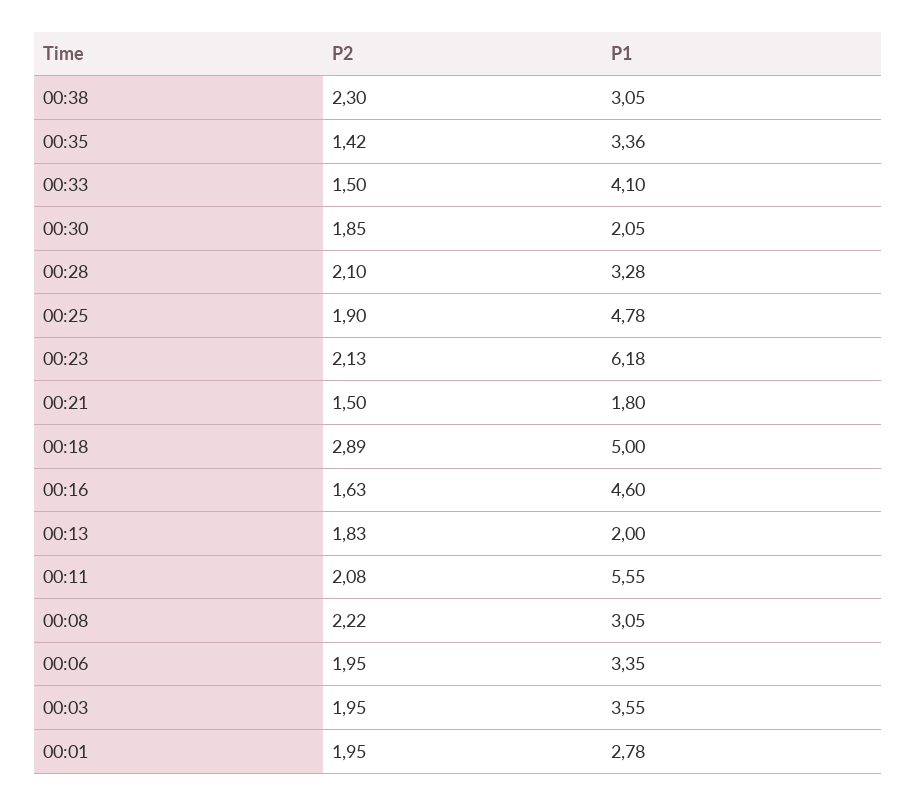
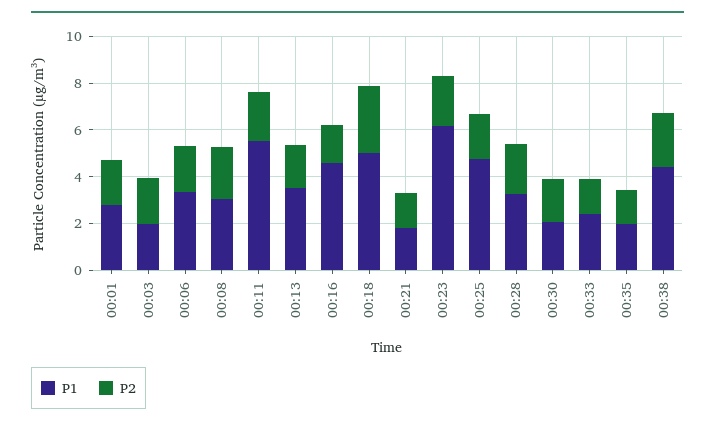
P1, 00:38: 3.05 -> 4.5
P1, 00:35: 3.36 -> 2
P1, 00:33: 4.1 -> 2.5
P1, 00:13: 2 -> 3.5
P1, 00:03: 3.55 -> 2

